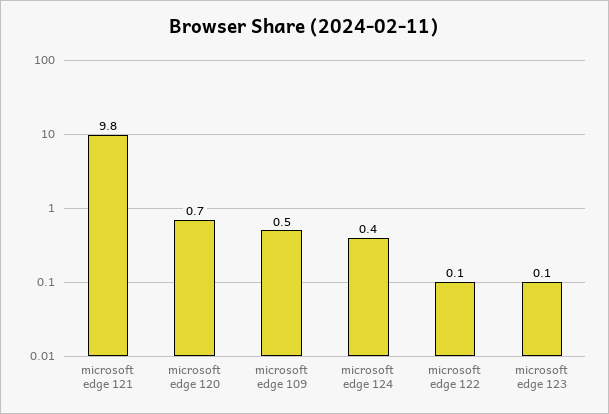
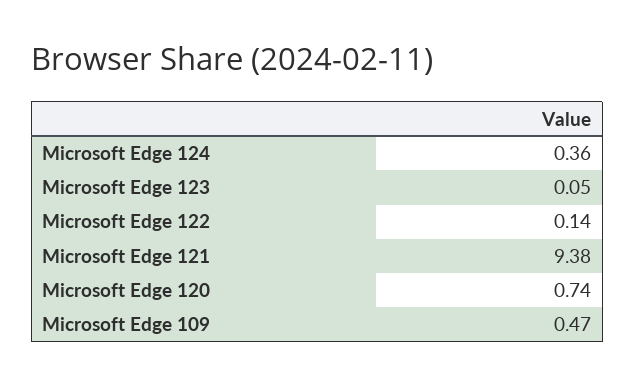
microsoft edge 121: 9.8 -> 9.38

